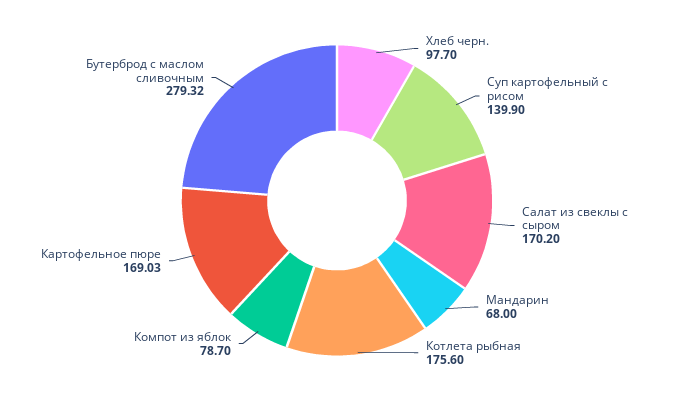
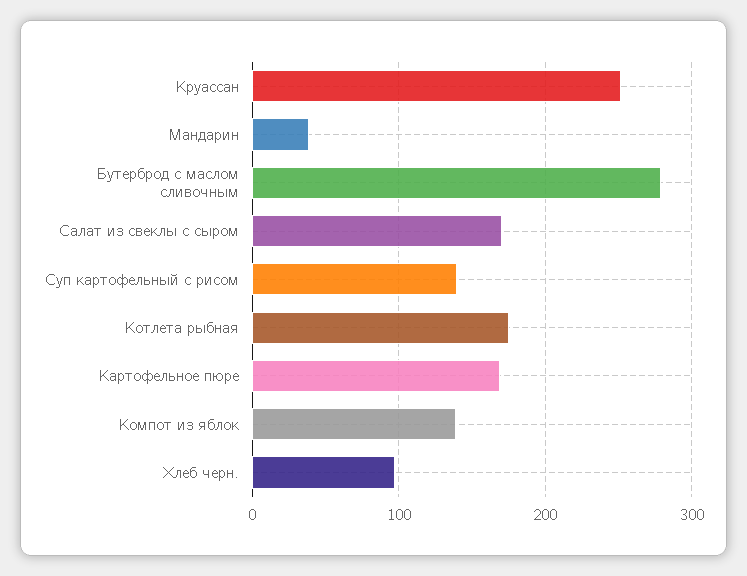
Мандарин: 68 -> 40
Компот из яблок: 78.7 -> 140
Круассан: none -> 250

